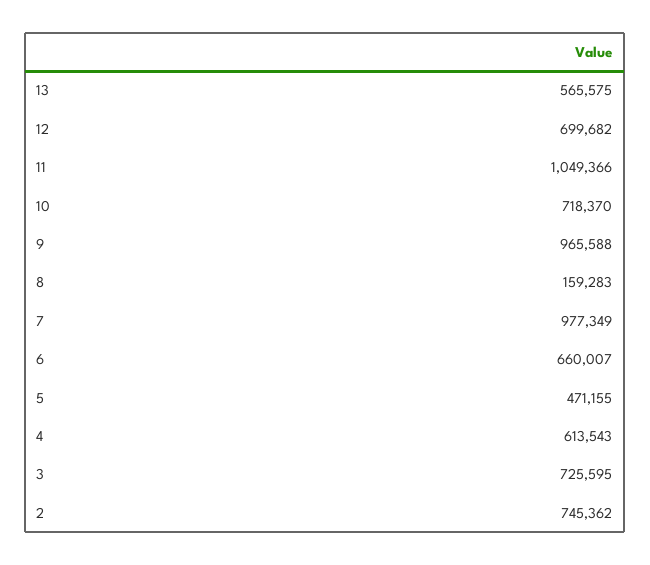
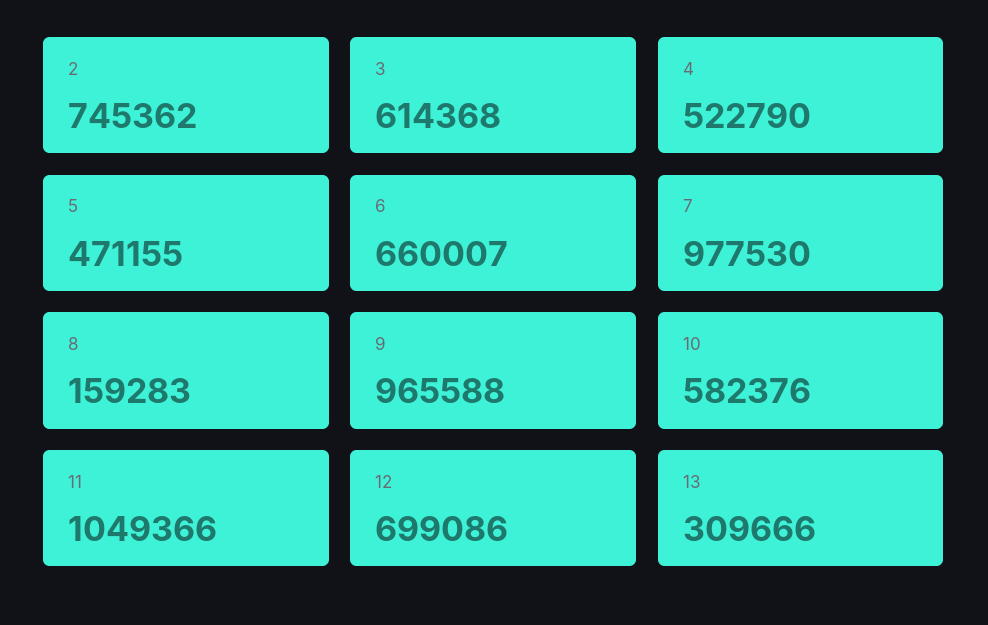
13: 565575 -> 309666
12: 699682 -> 699086
10: 718370 -> 582376
7: 977349 -> 977530
4: 613543 -> 522790
3: 725595 -> 614368

